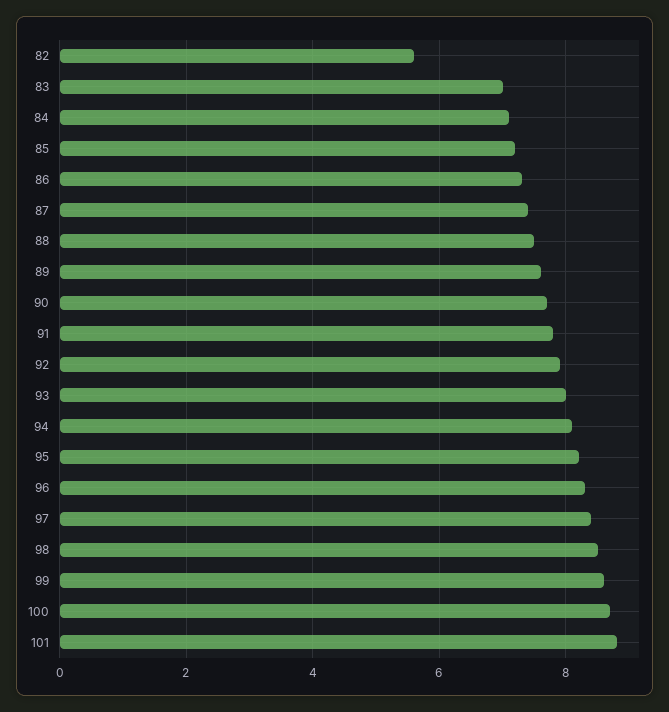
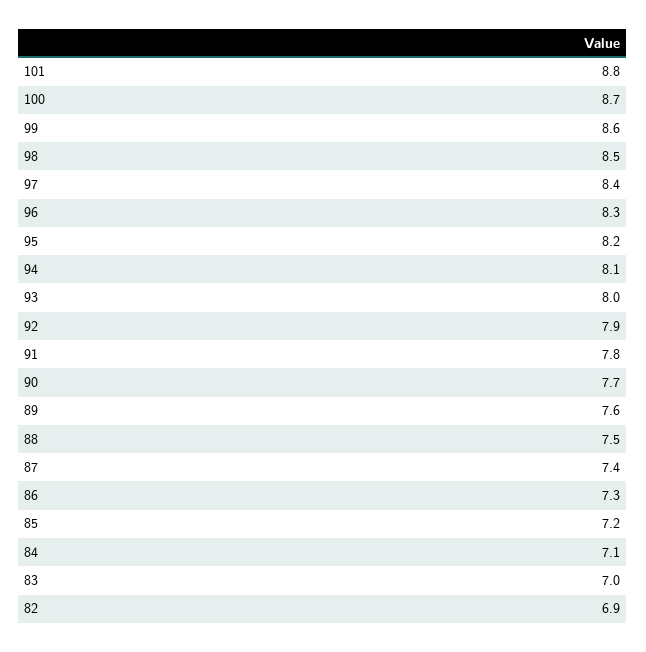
82: 5.5 -> 6.9

